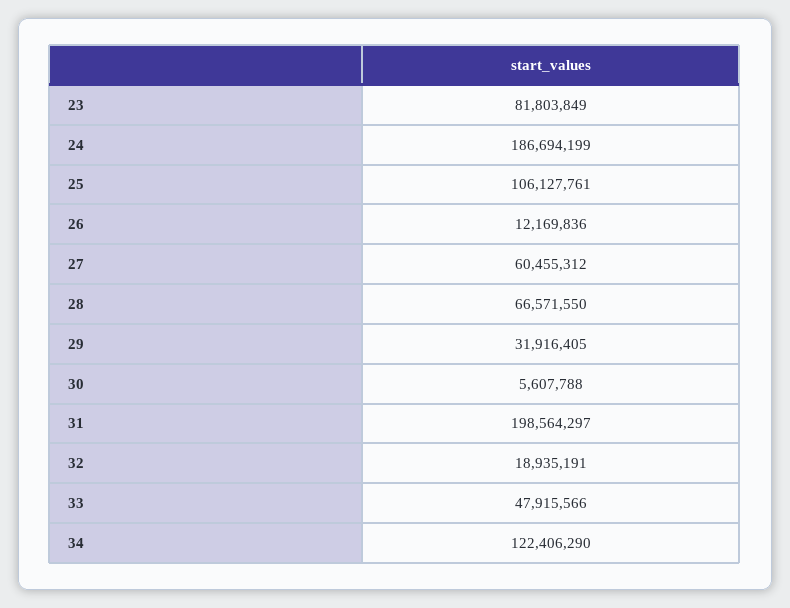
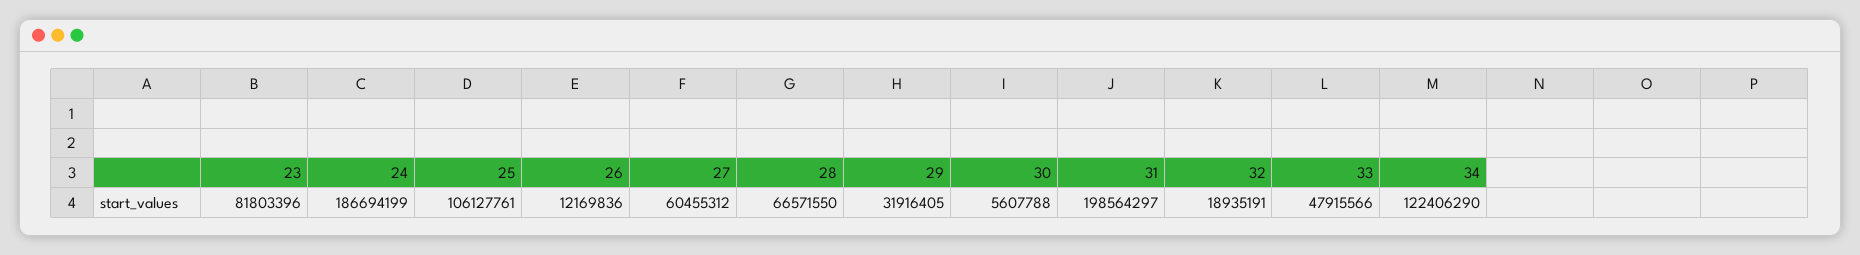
23: 81803849 -> 81803396

